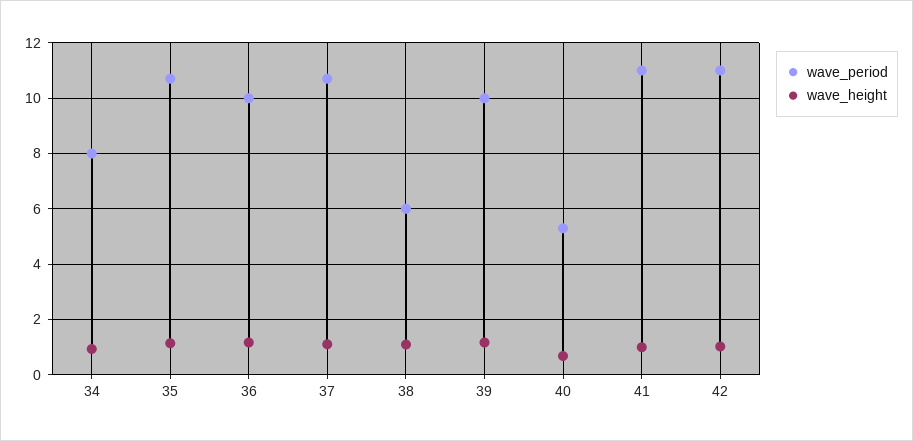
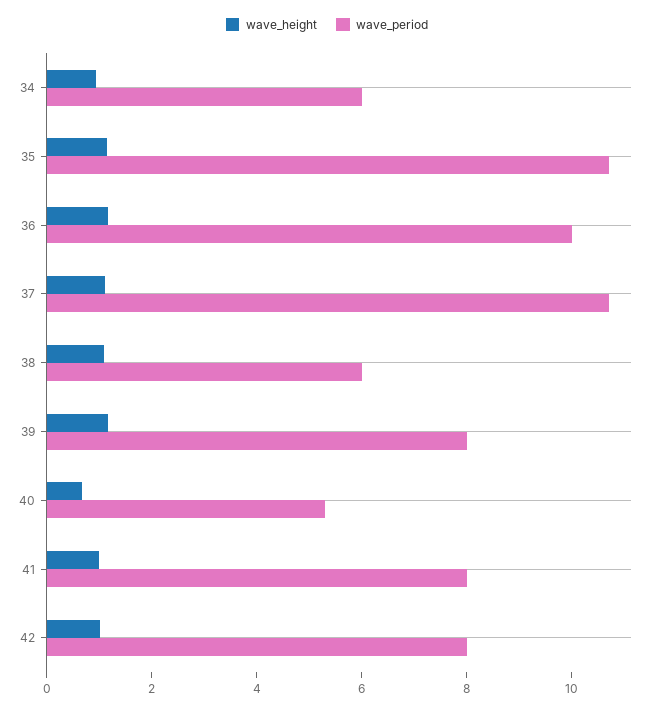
wave_period, 34: 8 -> 6
wave_period, 39: 10 -> 8
wave_period, 41: 11 -> 8
wave_period, 42: 11 -> 8

